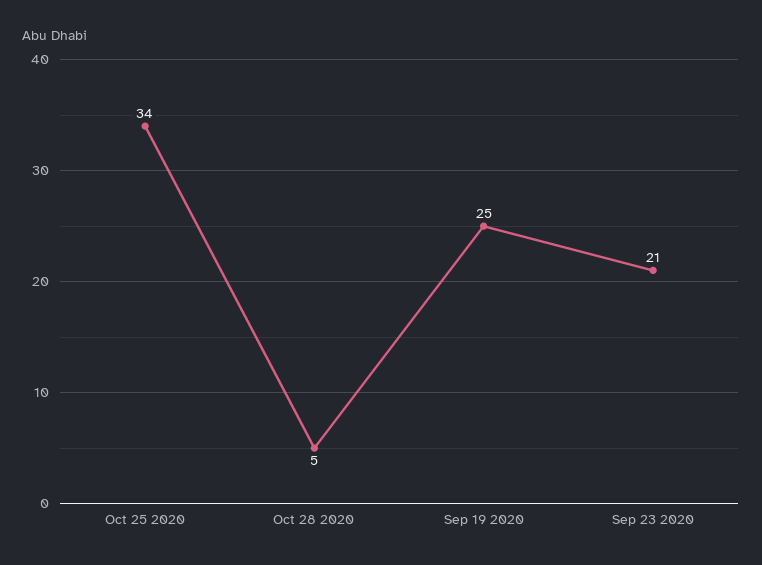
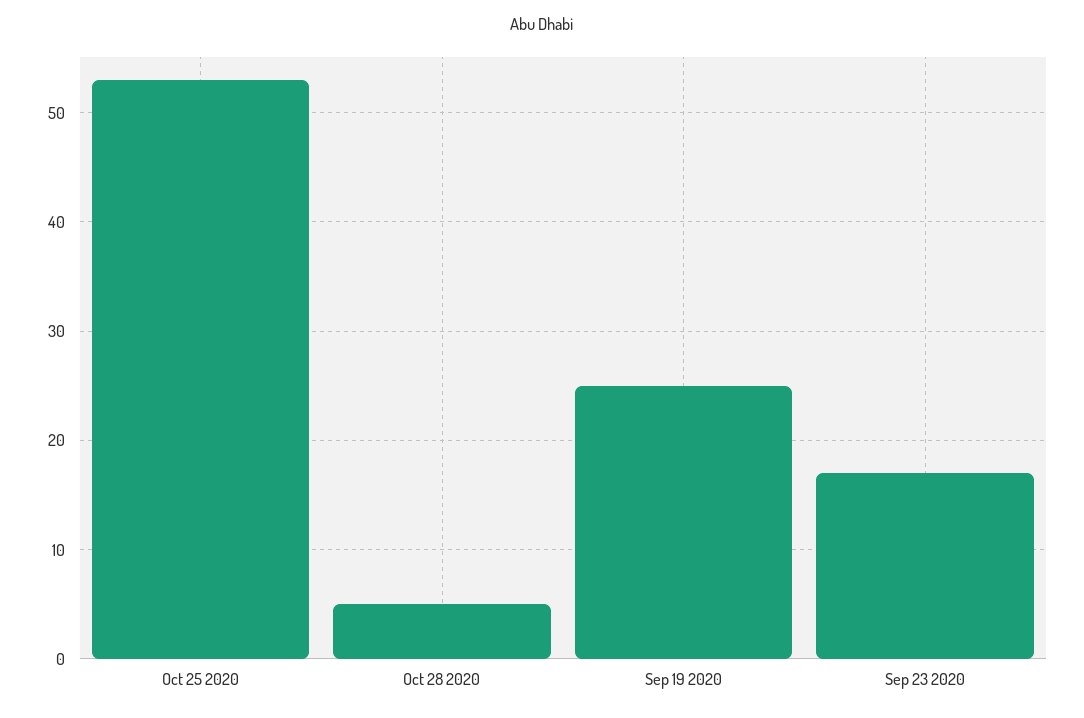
Oct 25 2020: 34 -> 53
Sep 23 2020: 21 -> 17

